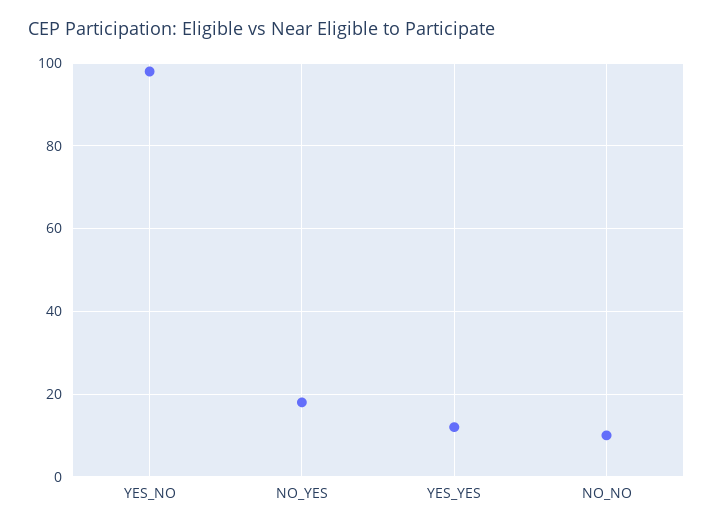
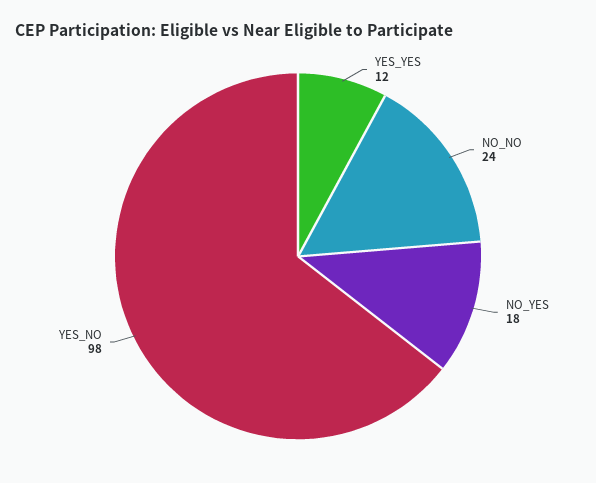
NO_NO: 10 -> 24

